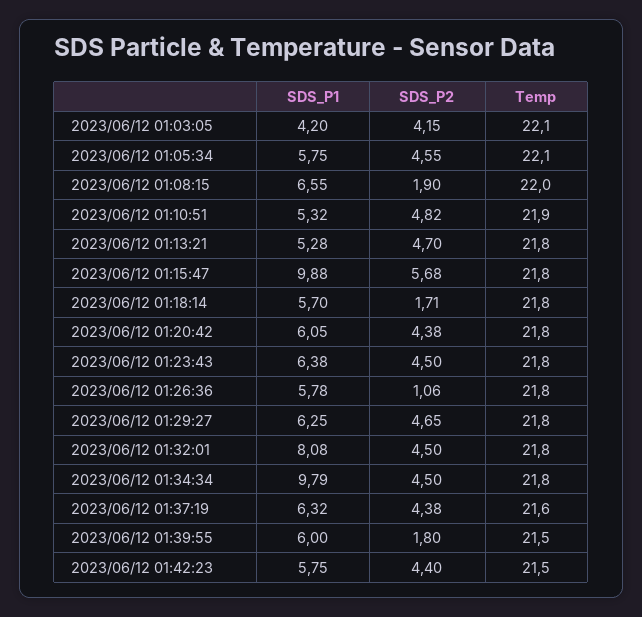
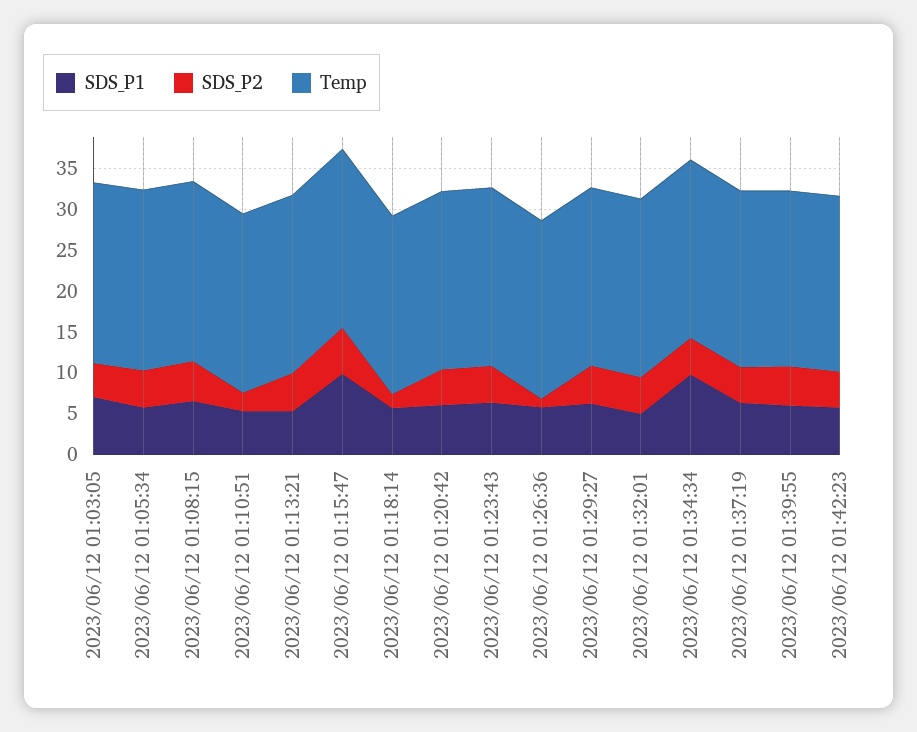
SDS_P1, 2023/06/12 01:03:05: 4.2 -> 7
SDS_P2, 2023/06/12 01:08:15: 1.9 -> 5
SDS_P2, 2023/06/12 01:10:51: 4.82 -> 2
SDS_P1, 2023/06/12 01:32:01: 8.08 -> 5
SDS_P2, 2023/06/12 01:39:55: 1.8 -> 5

